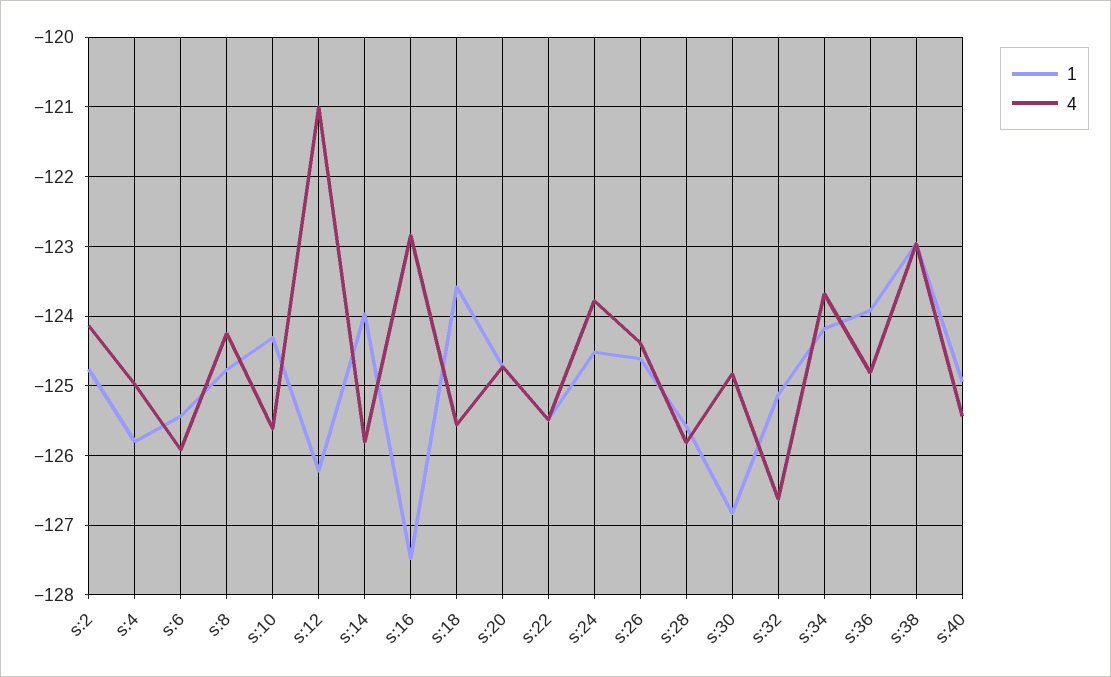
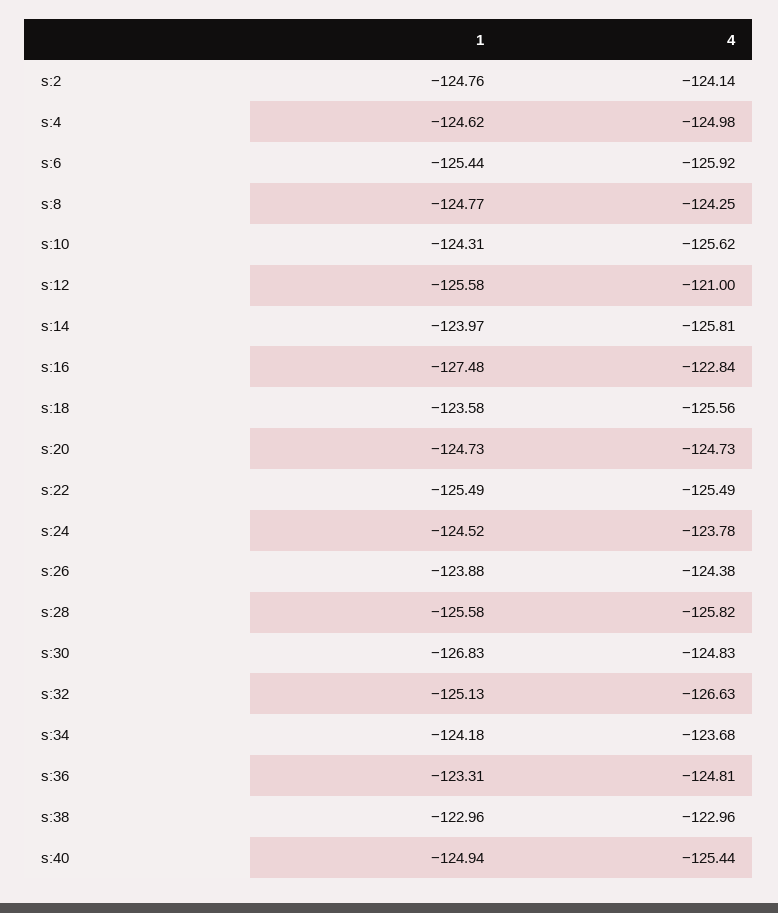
1, s:4: -125.8 -> -124.62
1, s:12: -126.2 -> -125.58
1, s:26: -124.6 -> -123.88
1, s:36: -123.9 -> -123.31

